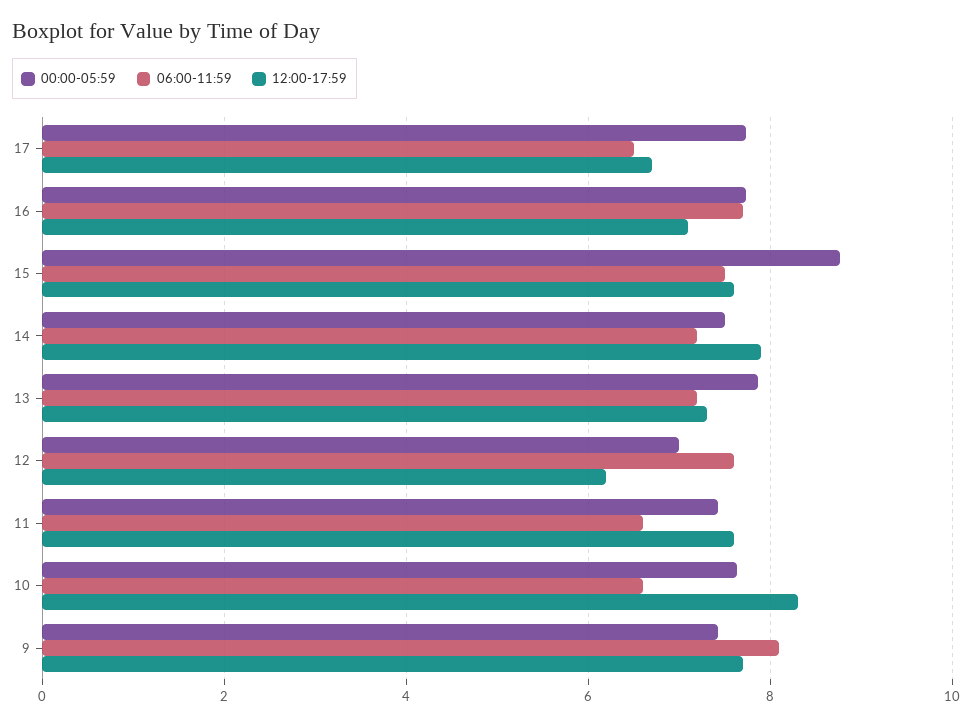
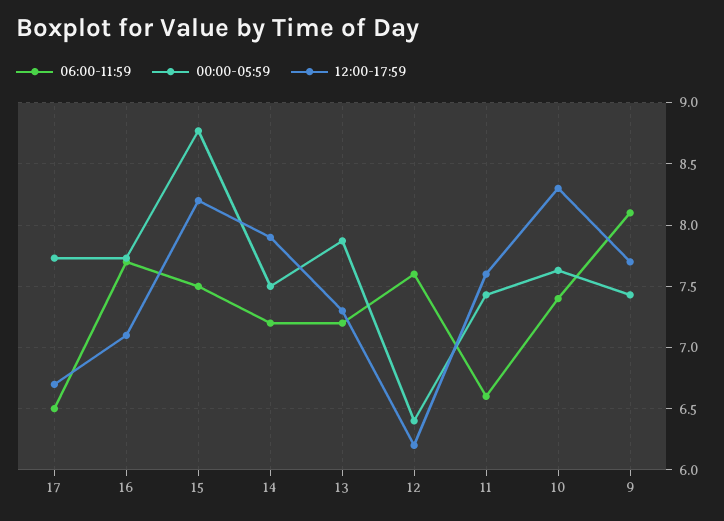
12:00-17:59, 15: 7.6 -> 8.2
00:00-05:59, 12: 7 -> 6.4
06:00-11:59, 10: 6.6 -> 7.4

